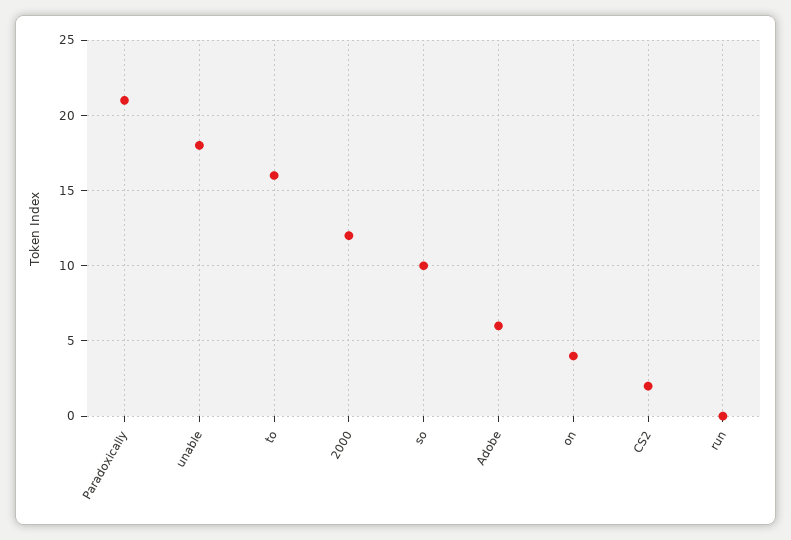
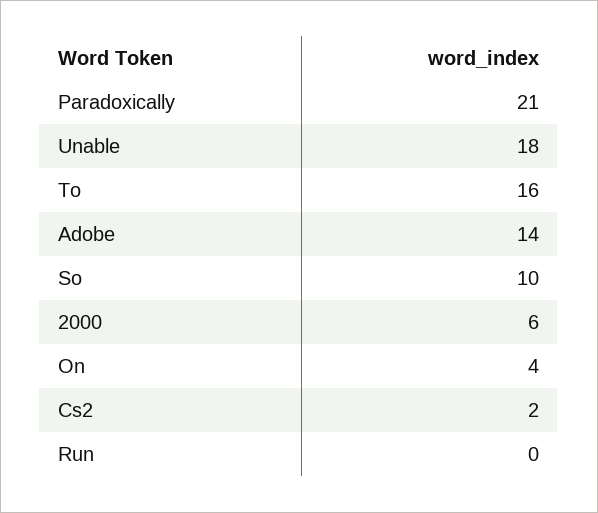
2000: 12 -> 6
Adobe: 6 -> 14

